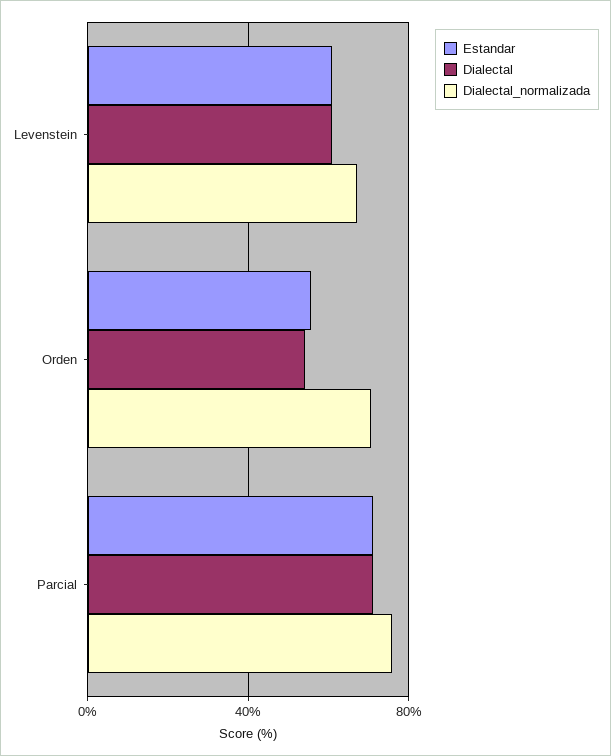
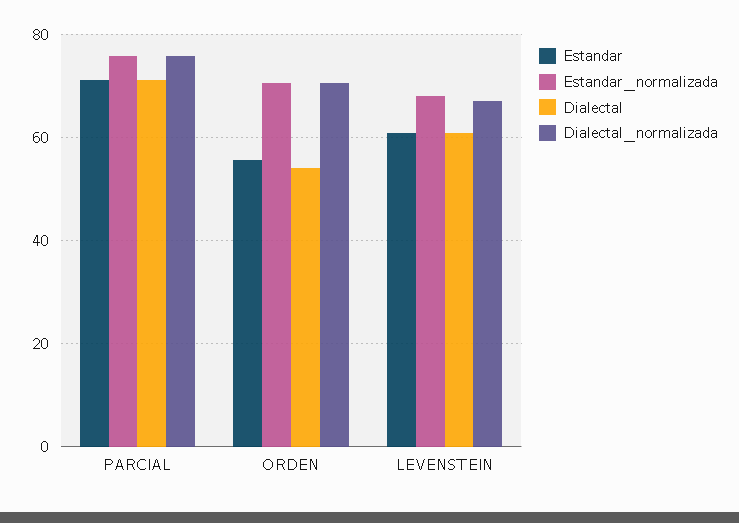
Estandar_normalizada, Parcial: none -> 76
Estandar_normalizada, Orden: none -> 70
Estandar_normalizada, Levenstein: none -> 68

